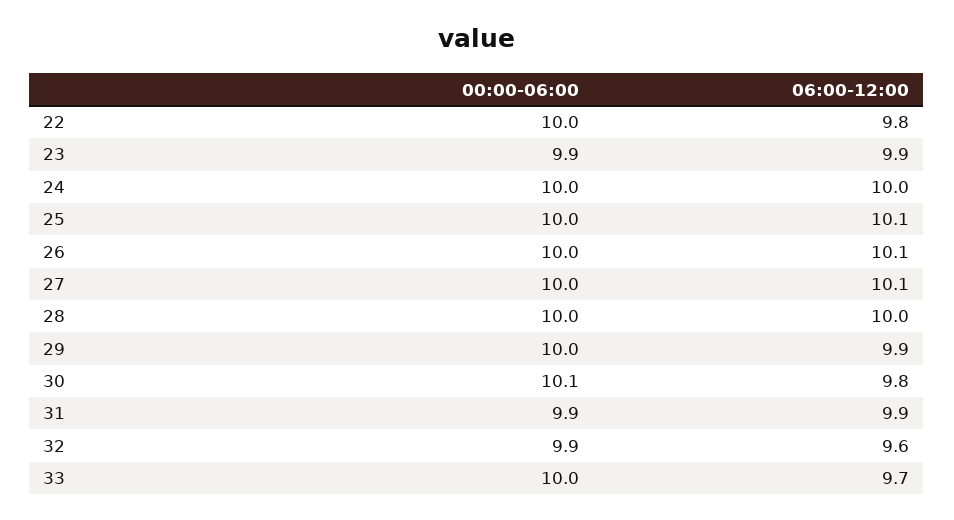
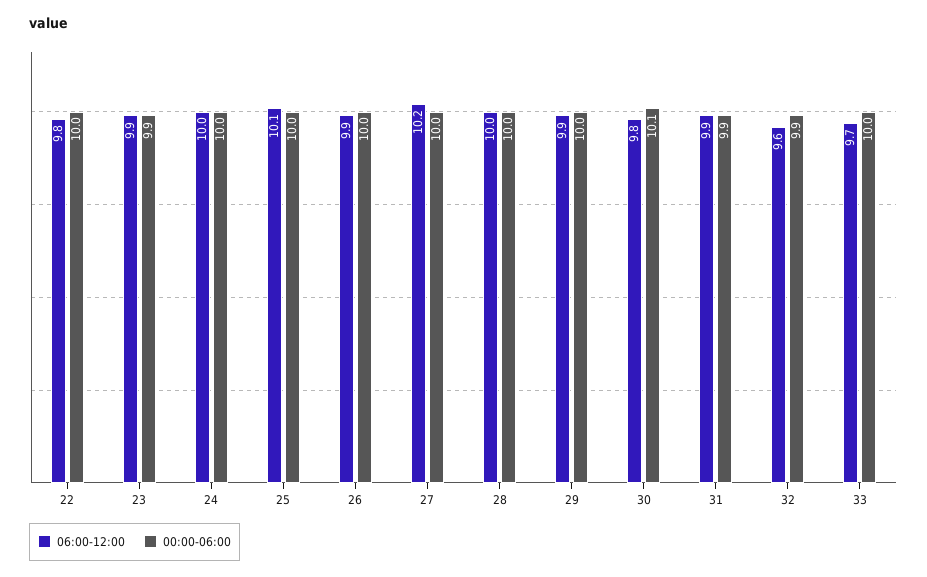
06:00-12:00, 26: 10.1 -> 9.9
06:00-12:00, 27: 10.1 -> 10.2

